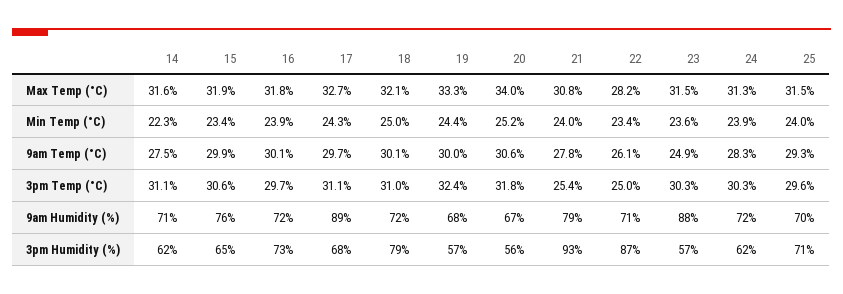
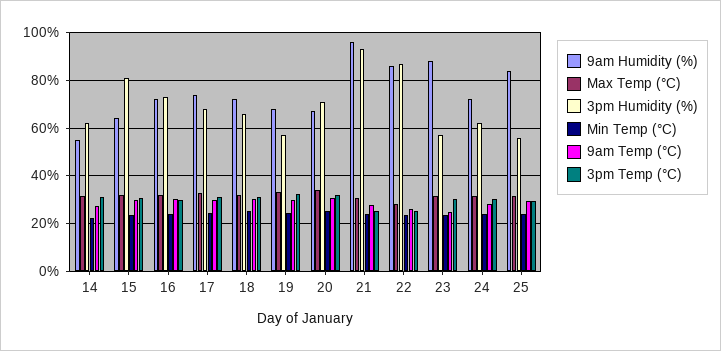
9am Humidity (%), 14: 71 -> 55
9am Humidity (%), 15: 76 -> 65
9am Humidity (%), 17: 89 -> 75
9am Humidity (%), 21: 79 -> 95
9am Humidity (%), 22: 71 -> 85
9am Humidity (%), 25: 70 -> 85
3pm Humidity (%), 15: 65 -> 80
3pm Humidity (%), 18: 79 -> 65
3pm Humidity (%), 20: 56 -> 70
3pm Humidity (%), 25: 71 -> 55

